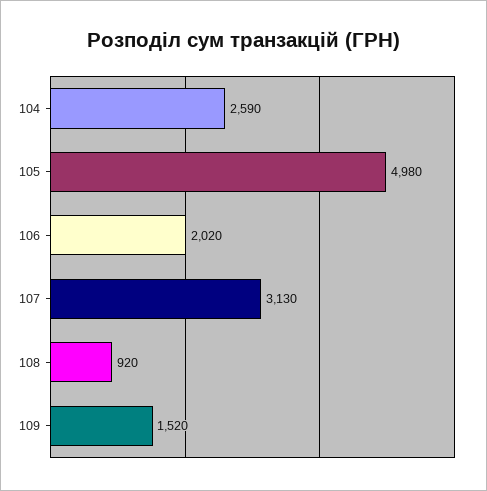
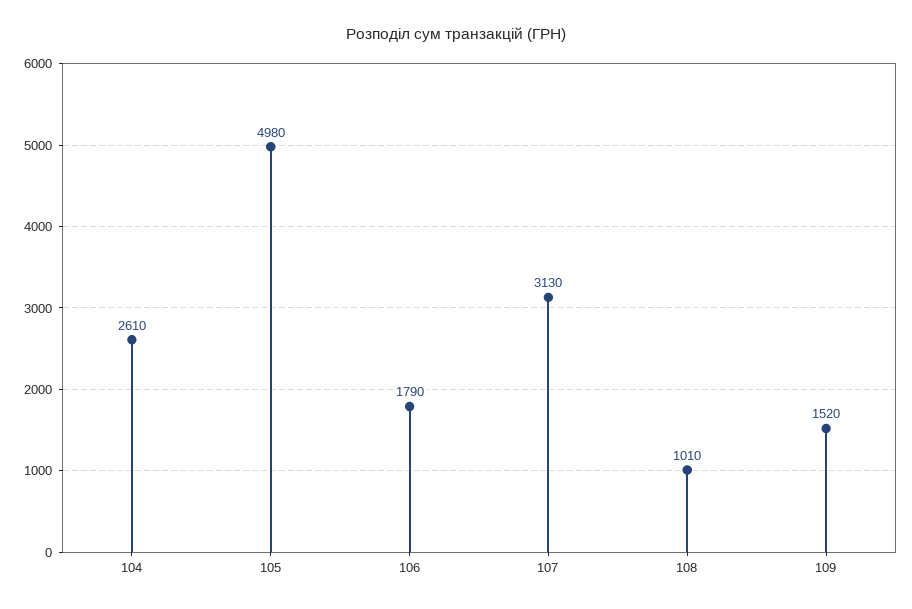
104: 2590 -> 2610
106: 2020 -> 1790
108: 920 -> 1010

